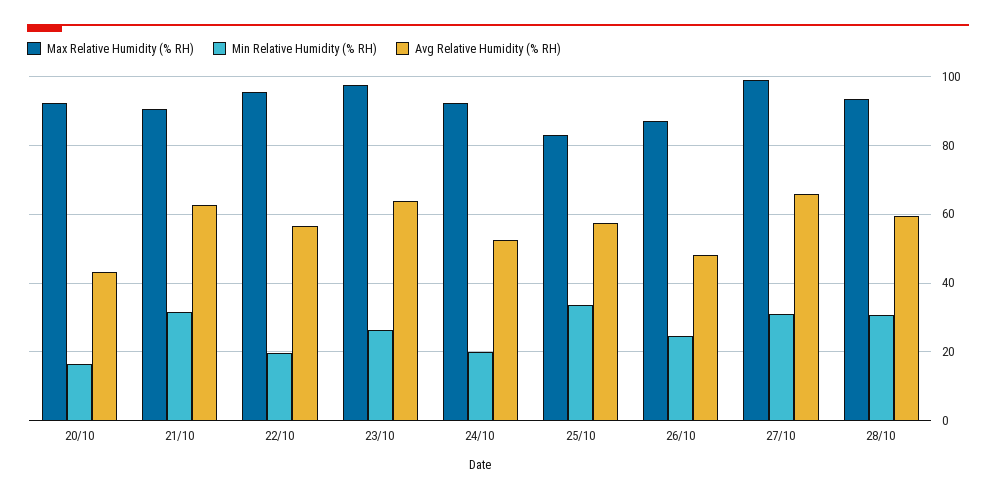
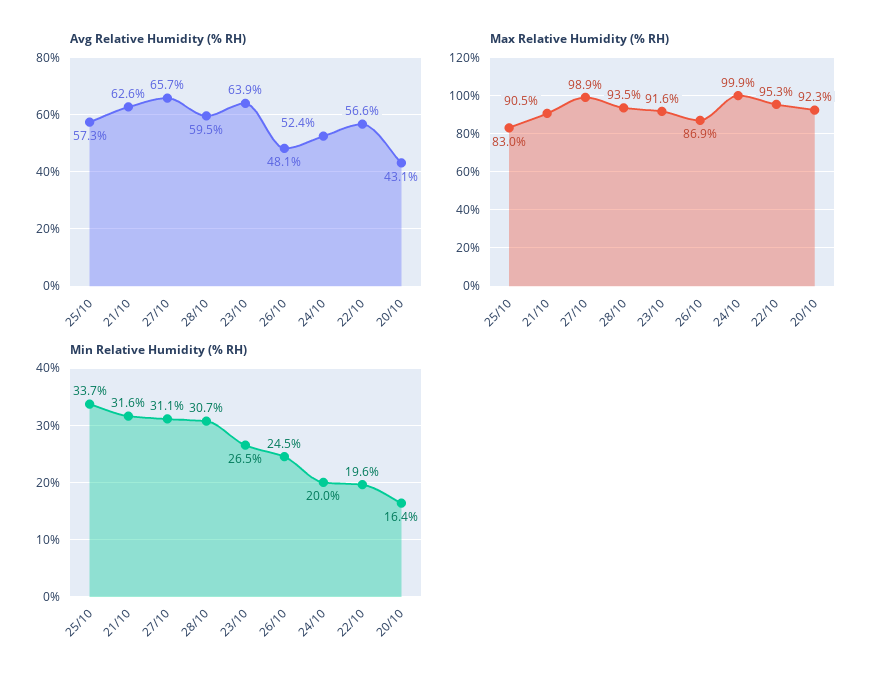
Max Relative Humidity (% RH), 23/10: 98 -> 91.6
Max Relative Humidity (% RH), 24/10: 92 -> 99.9

